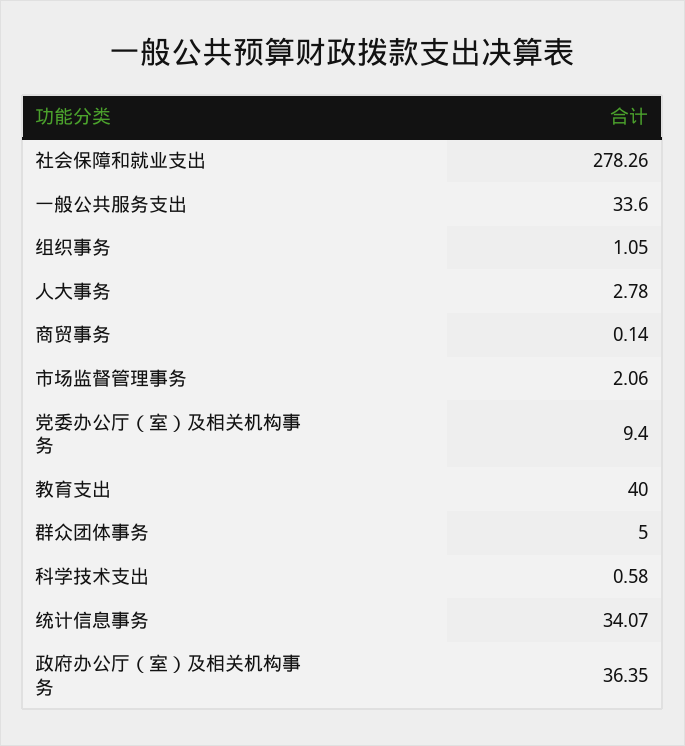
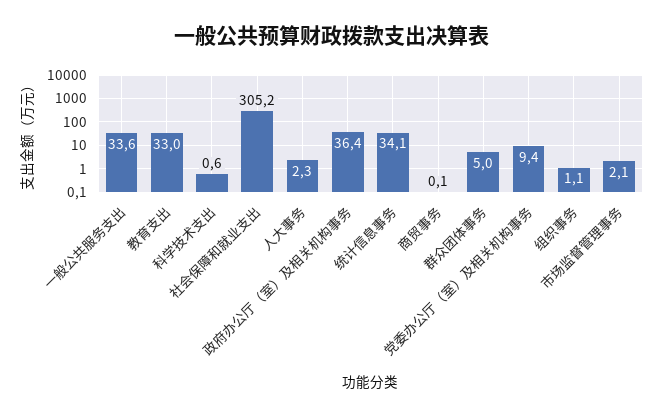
社会保障和就业支出: 278.26 -> 305.2
人大事务: 2.78 -> 2.3
教育支出: 40 -> 33

